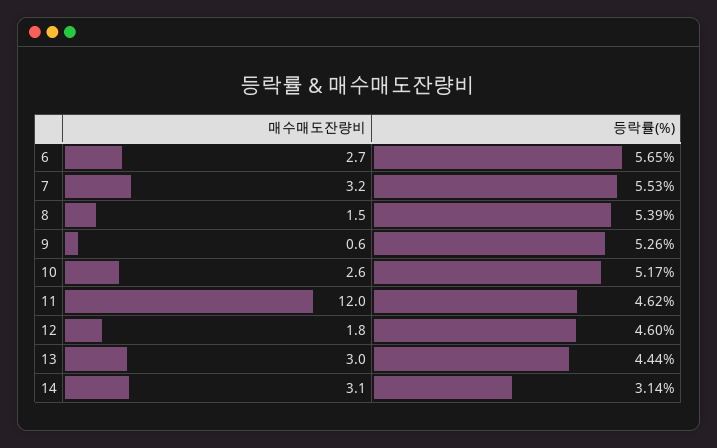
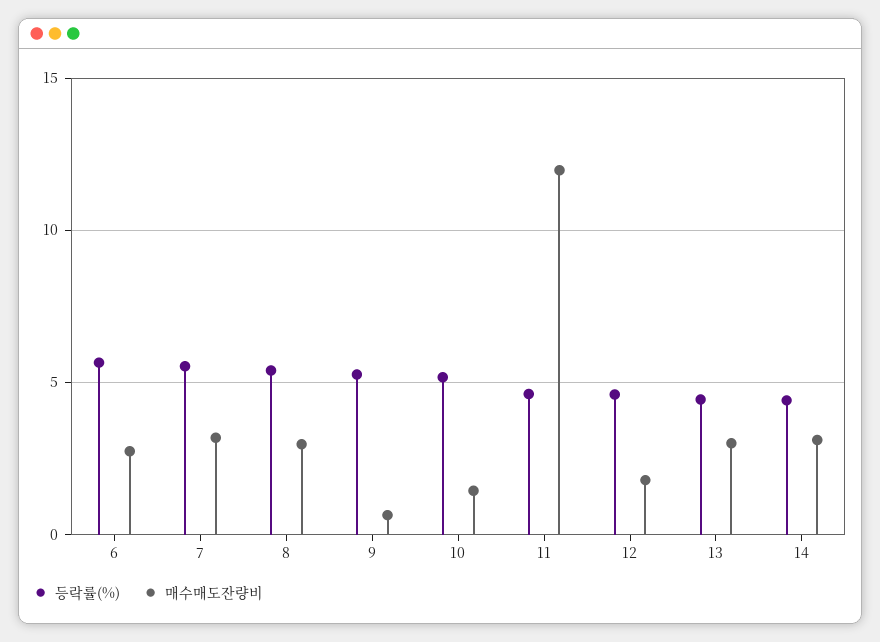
매수매도잔량비, 8: 1.5 -> 3
매수매도잔량비, 10: 2.6 -> 1.5
등락률(%), 14: 3.14 -> 4.5

